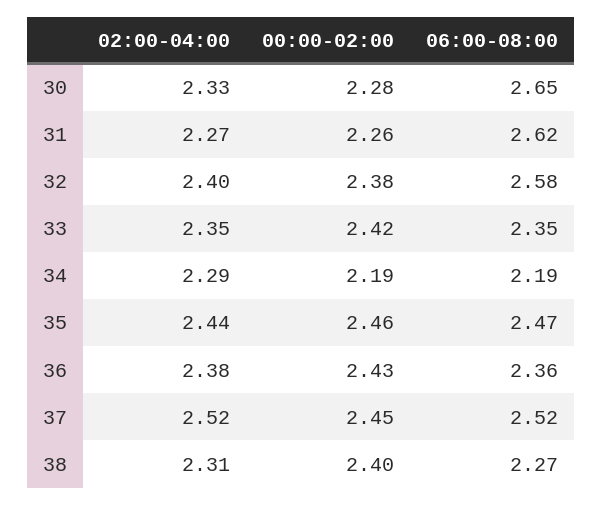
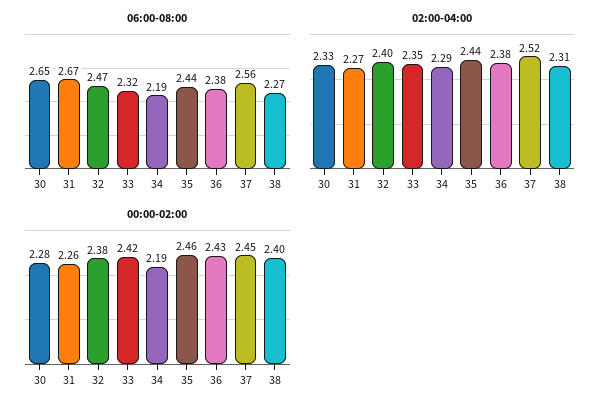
06:00-08:00, 31: 2.62 -> 2.67
06:00-08:00, 32: 2.58 -> 2.47
06:00-08:00, 33: 2.35 -> 2.32
06:00-08:00, 35: 2.47 -> 2.44
06:00-08:00, 36: 2.36 -> 2.38
06:00-08:00, 37: 2.52 -> 2.56

